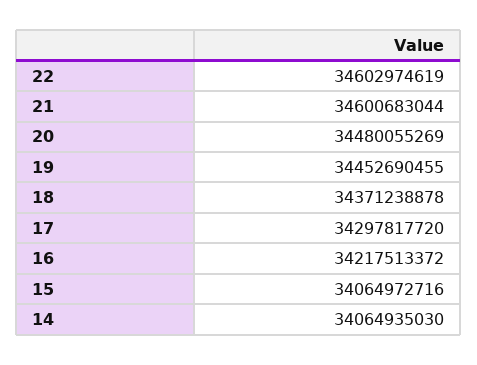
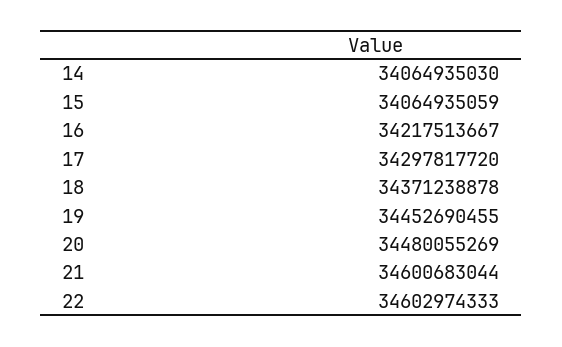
22: 34602974619 -> 34602974333
16: 34217513372 -> 34217513667
15: 34064972716 -> 34064935059

